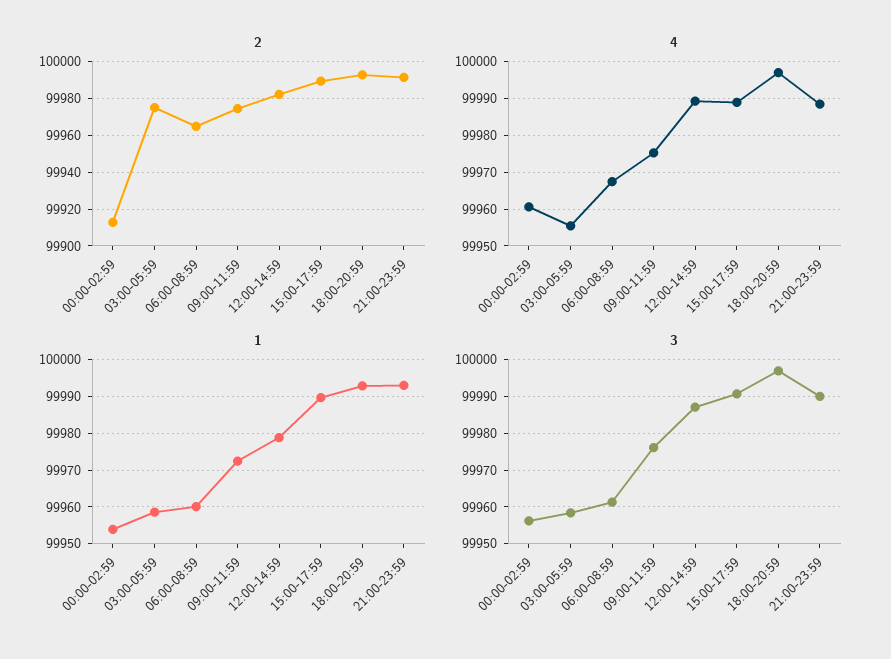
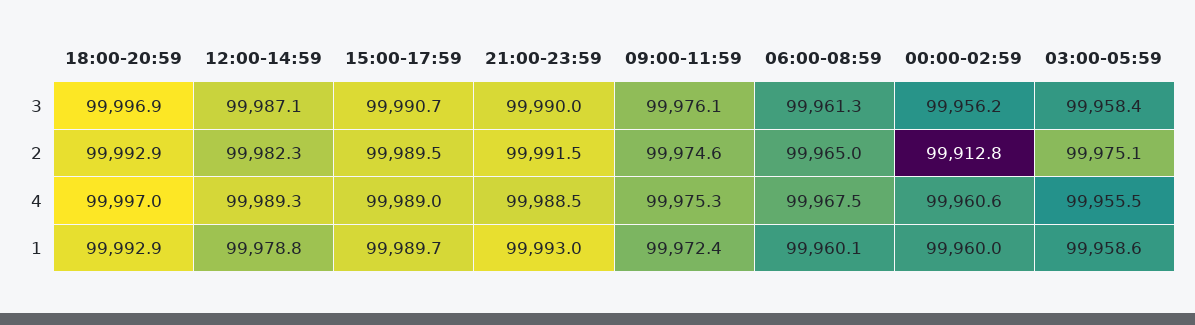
1, 00:00-02:59: 99954 -> 99960

